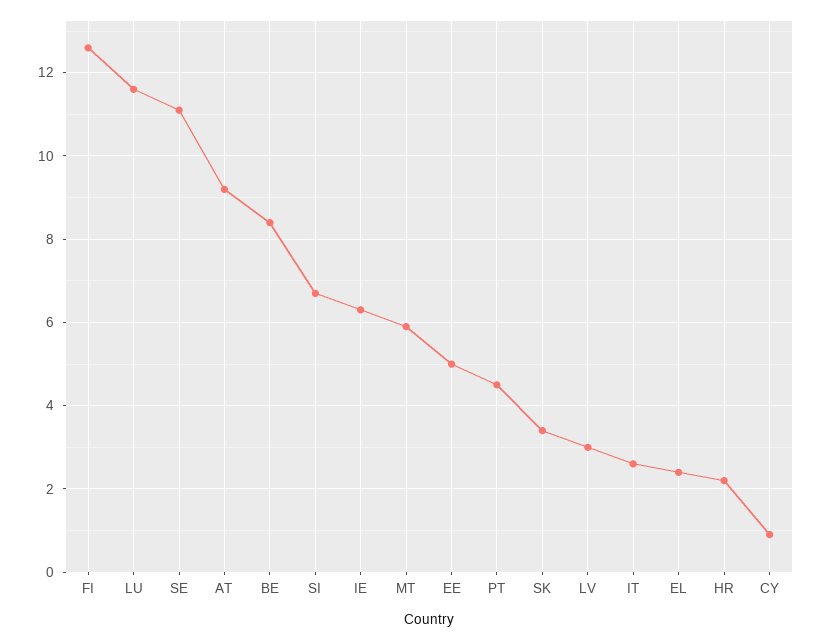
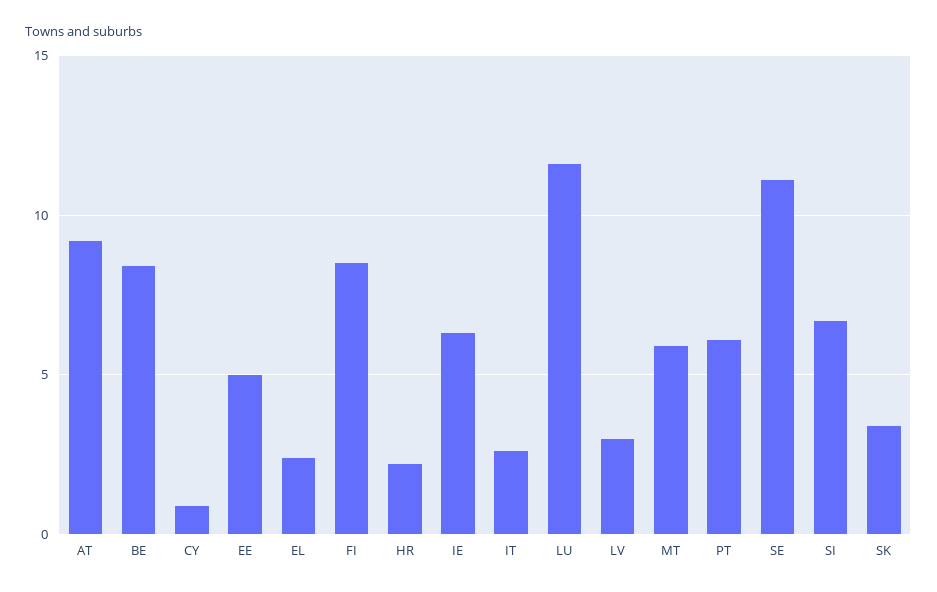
FI: 12.5 -> 8.5
PT: 4.5 -> 6

